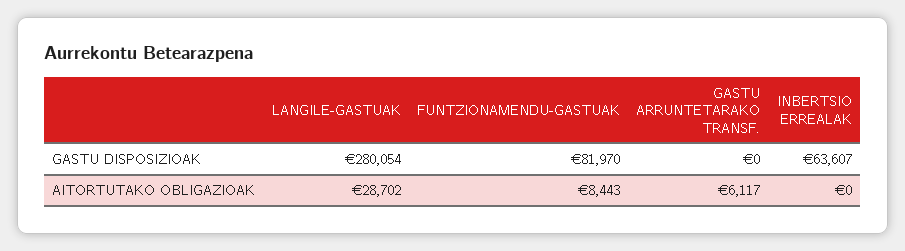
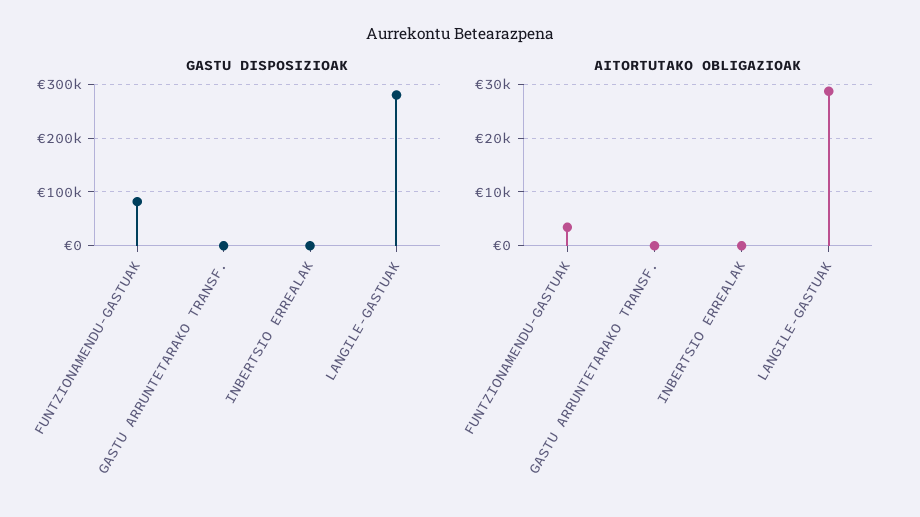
GASTU DISPOSIZIOAK, INBERTSIO ERREALAK: 63607 -> 0
AITORTUTAKO OBLIGAZIOAK, FUNTZIONAMENDU-GASTUAK: 8443 -> 4000
AITORTUTAKO OBLIGAZIOAK, GASTU ARRUNTETARAKO TRANSF.: 6117 -> 0

